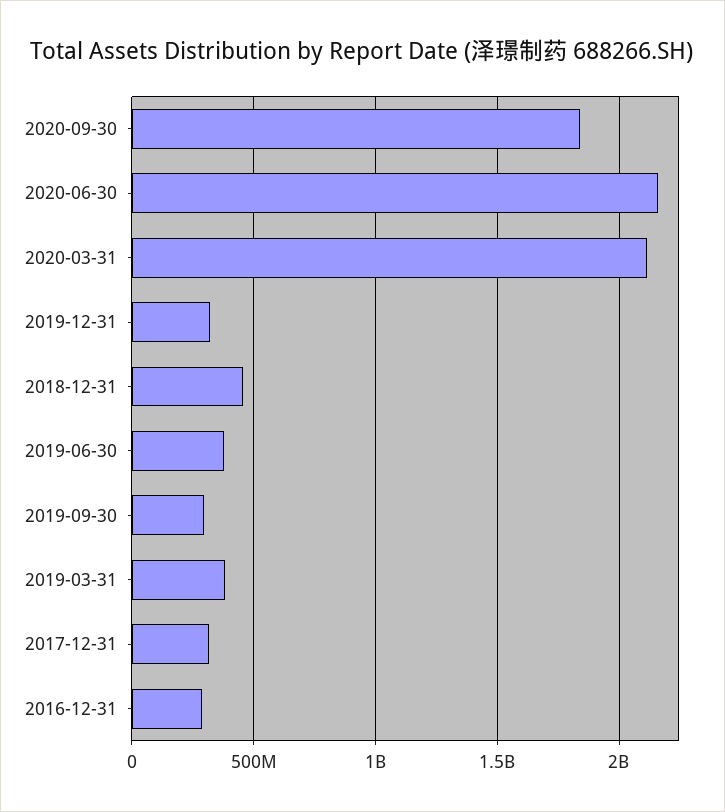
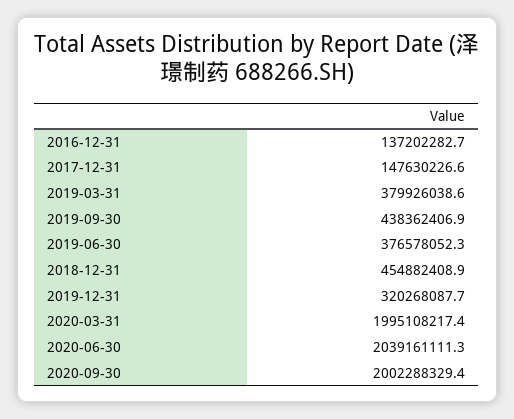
2020-09-30: 1850000000 -> 2002288329.4
2020-06-30: 2150000000 -> 2039161111.3
2020-03-31: 2100000000 -> 1995108217.4
2019-09-30: 300000000 -> 438362406.9
2017-12-31: 300000000 -> 147630226.6
2016-12-31: 300000000 -> 137202282.7

